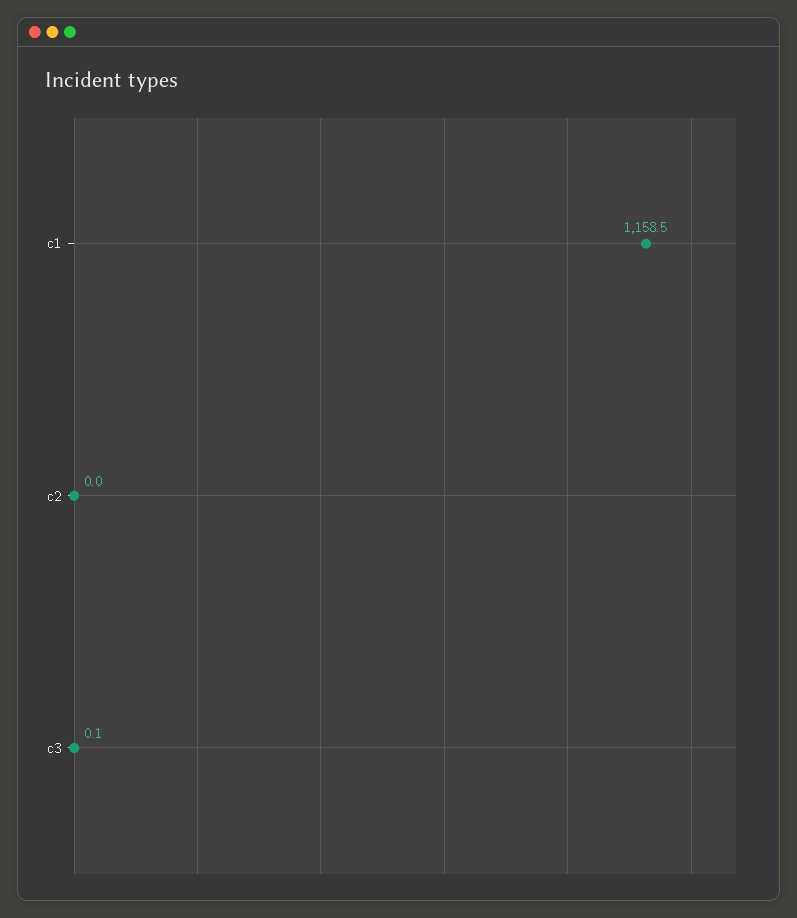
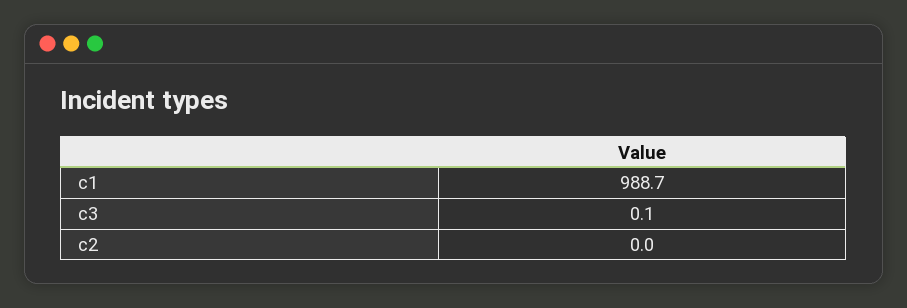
c1: 1158.5 -> 988.7

